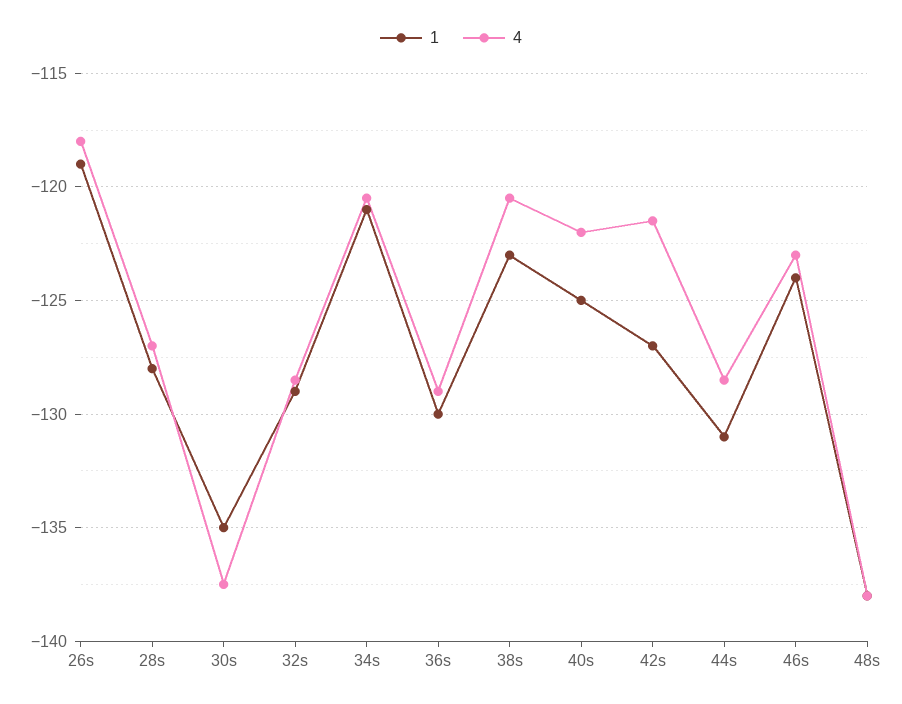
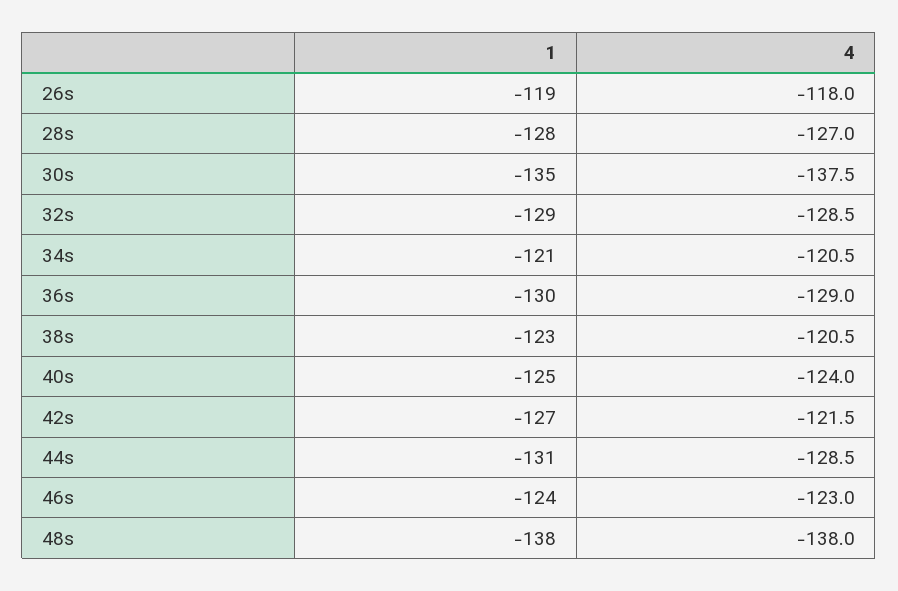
4, 40s: -122 -> -124

